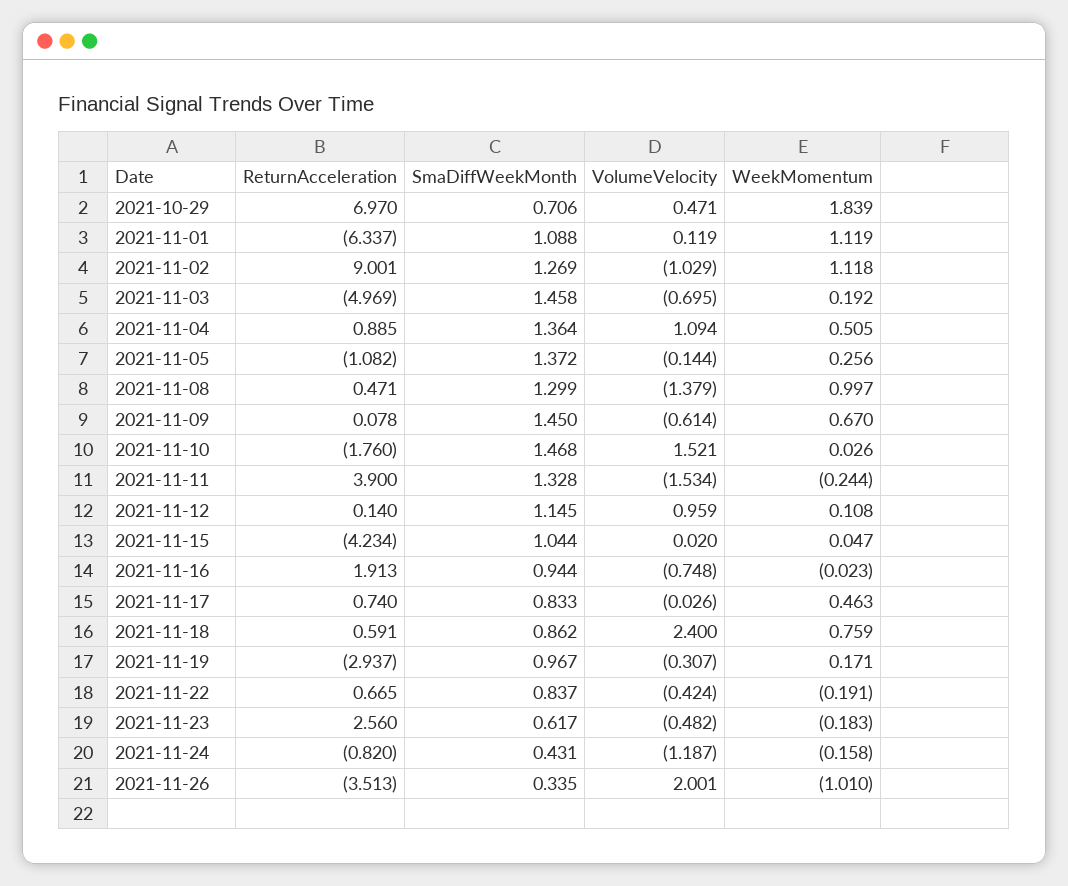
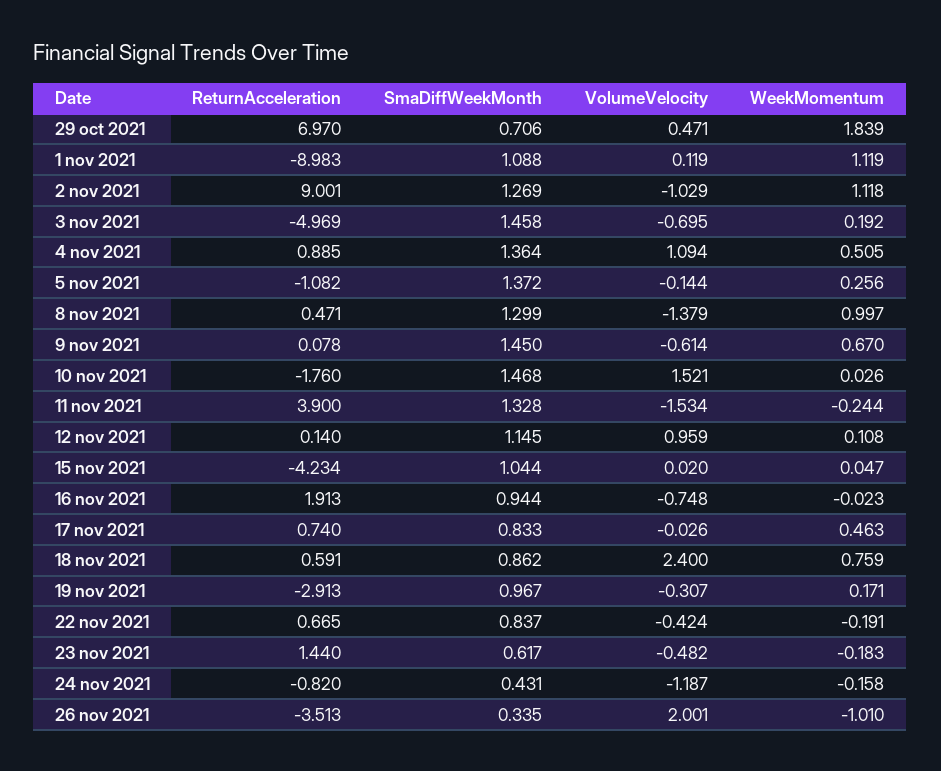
ReturnAcceleration, 2021-11-01: -6.337 -> -8.983
ReturnAcceleration, 2021-11-19: -2.937 -> -2.913
ReturnAcceleration, 2021-11-23: 2.56 -> 1.44

